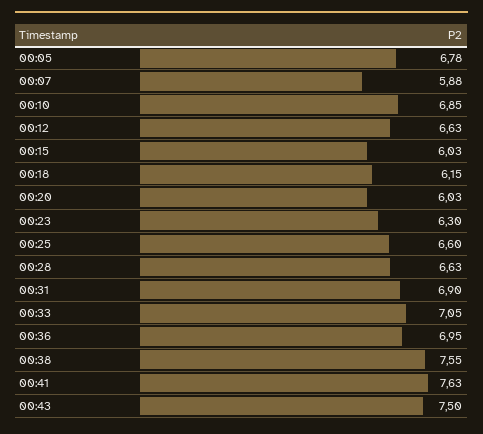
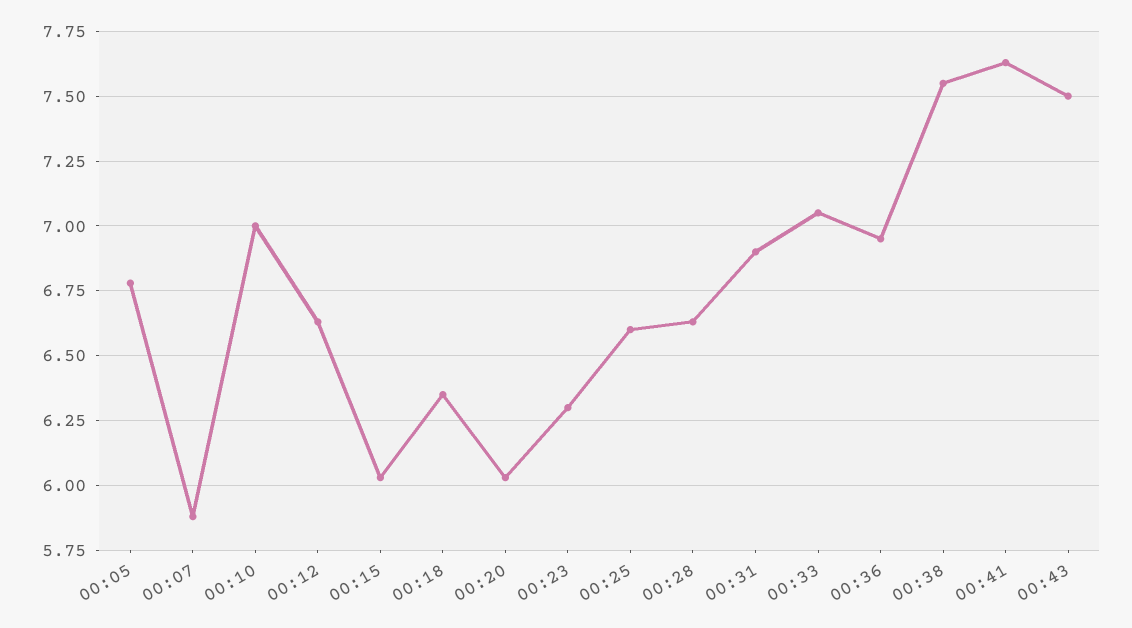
00:10: 6.85 -> 7
00:18: 6.15 -> 6.35

